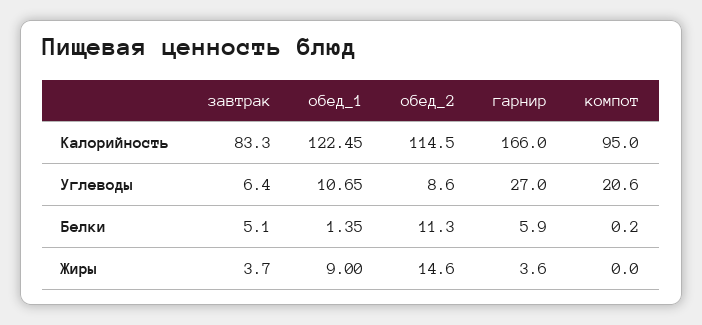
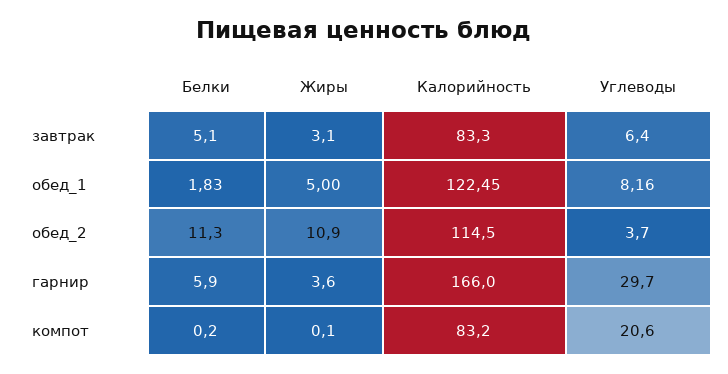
компот, Калорийность: 95 -> 83.2
обед_1, Углеводы: 10.65 -> 8.16
обед_2, Углеводы: 8.6 -> 3.7
гарнир, Углеводы: 27 -> 29.7
обед_1, Белки: 1.35 -> 1.83
завтрак, Жиры: 3.7 -> 3.1
обед_1, Жиры: 9 -> 5
обед_2, Жиры: 14.6 -> 10.9
компот, Жиры: 0 -> 0.1

